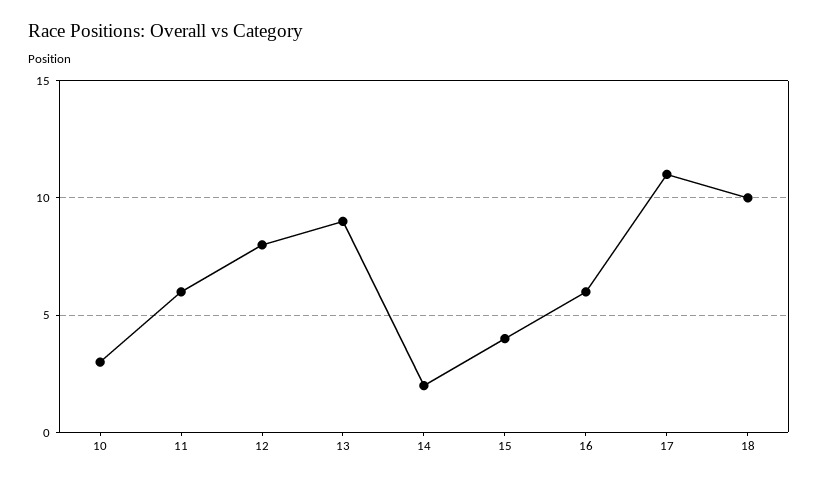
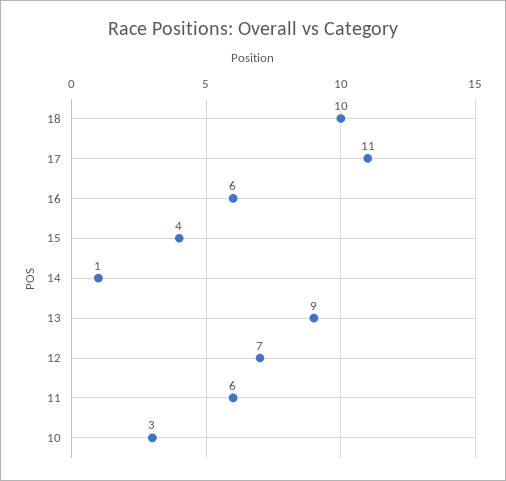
12: 8 -> 7
14: 2 -> 1

